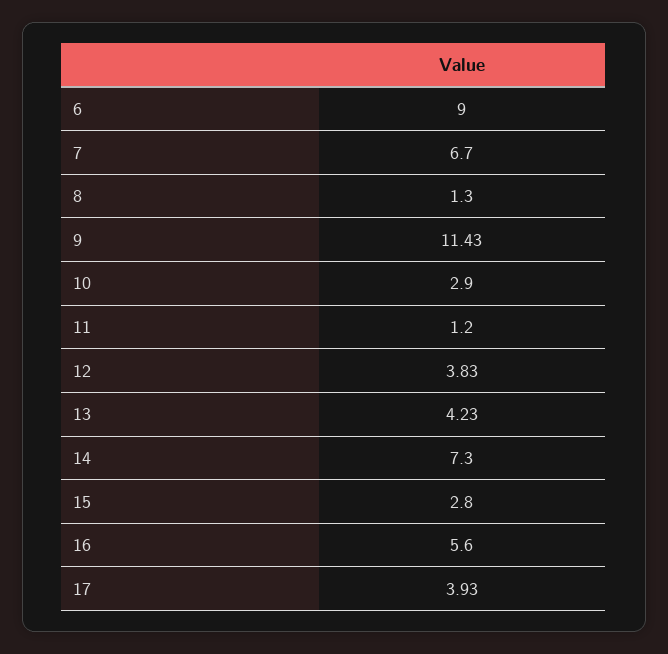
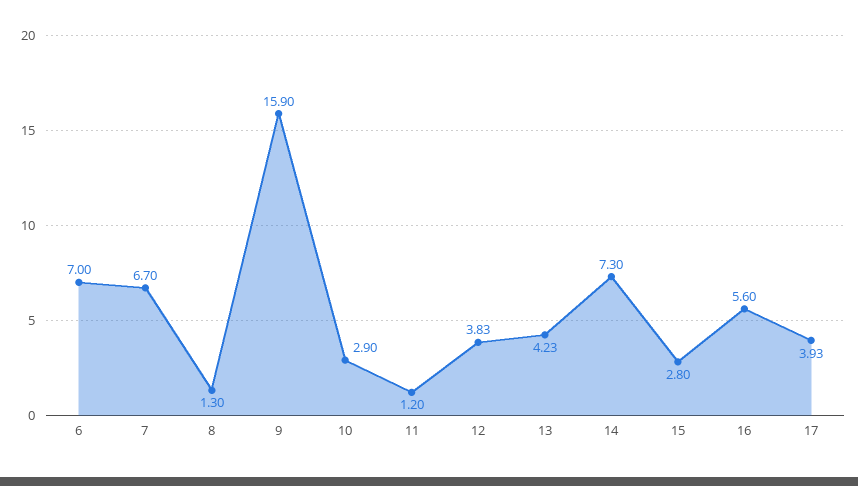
6: 9 -> 7
9: 11.43 -> 15.9

